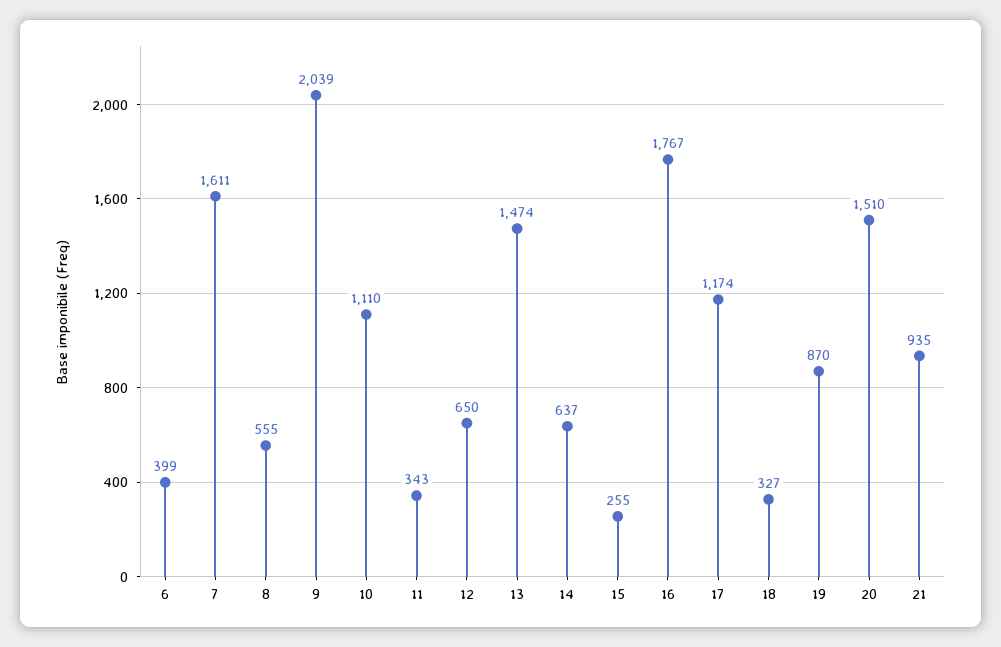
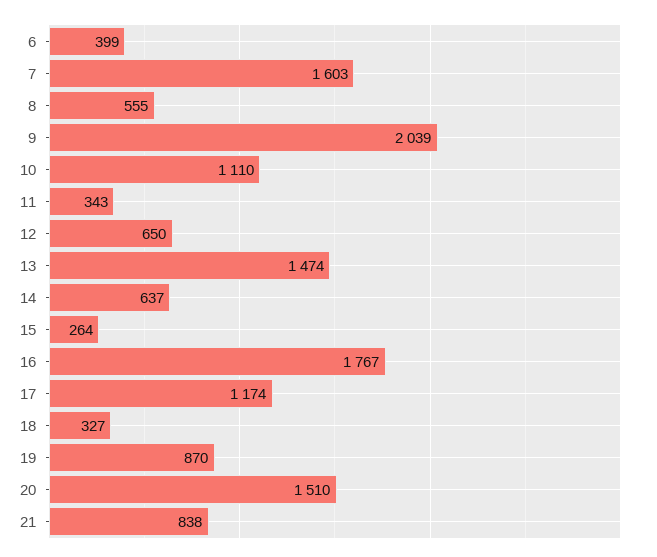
7: 1611 -> 1603
15: 255 -> 264
21: 935 -> 838

